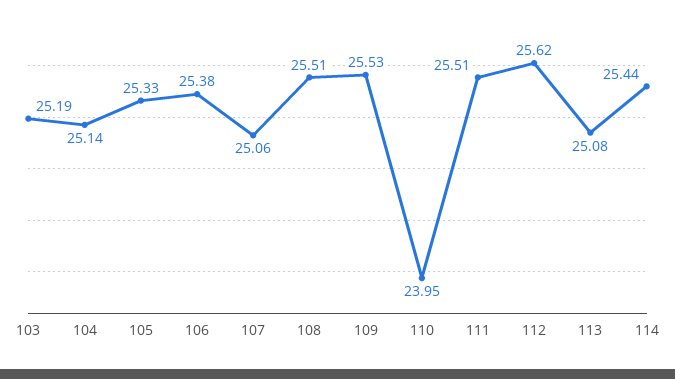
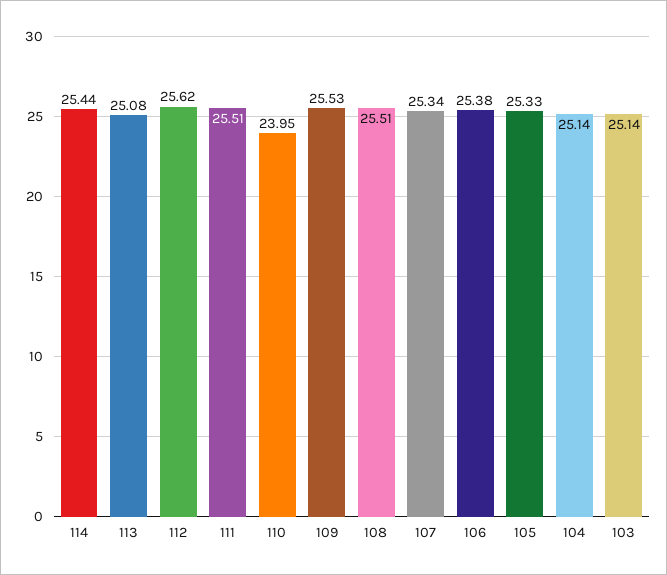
103: 25.19 -> 25.14
107: 25.06 -> 25.34

